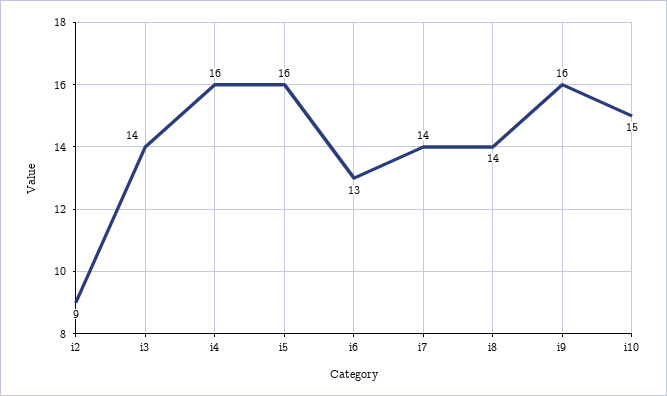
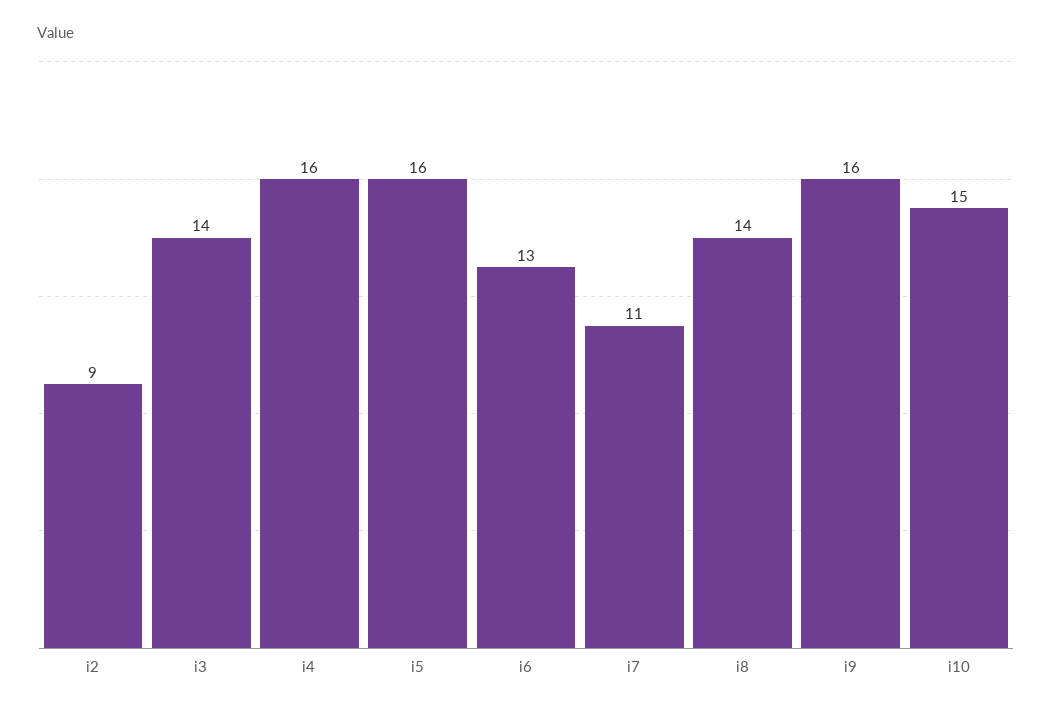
i7: 14 -> 11

